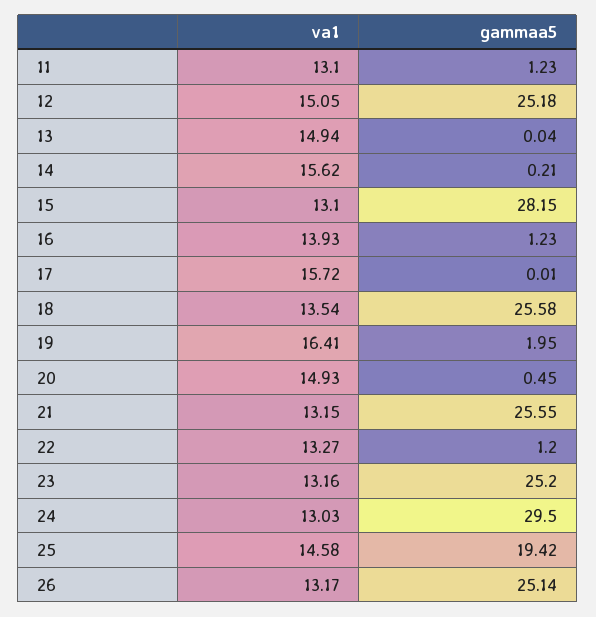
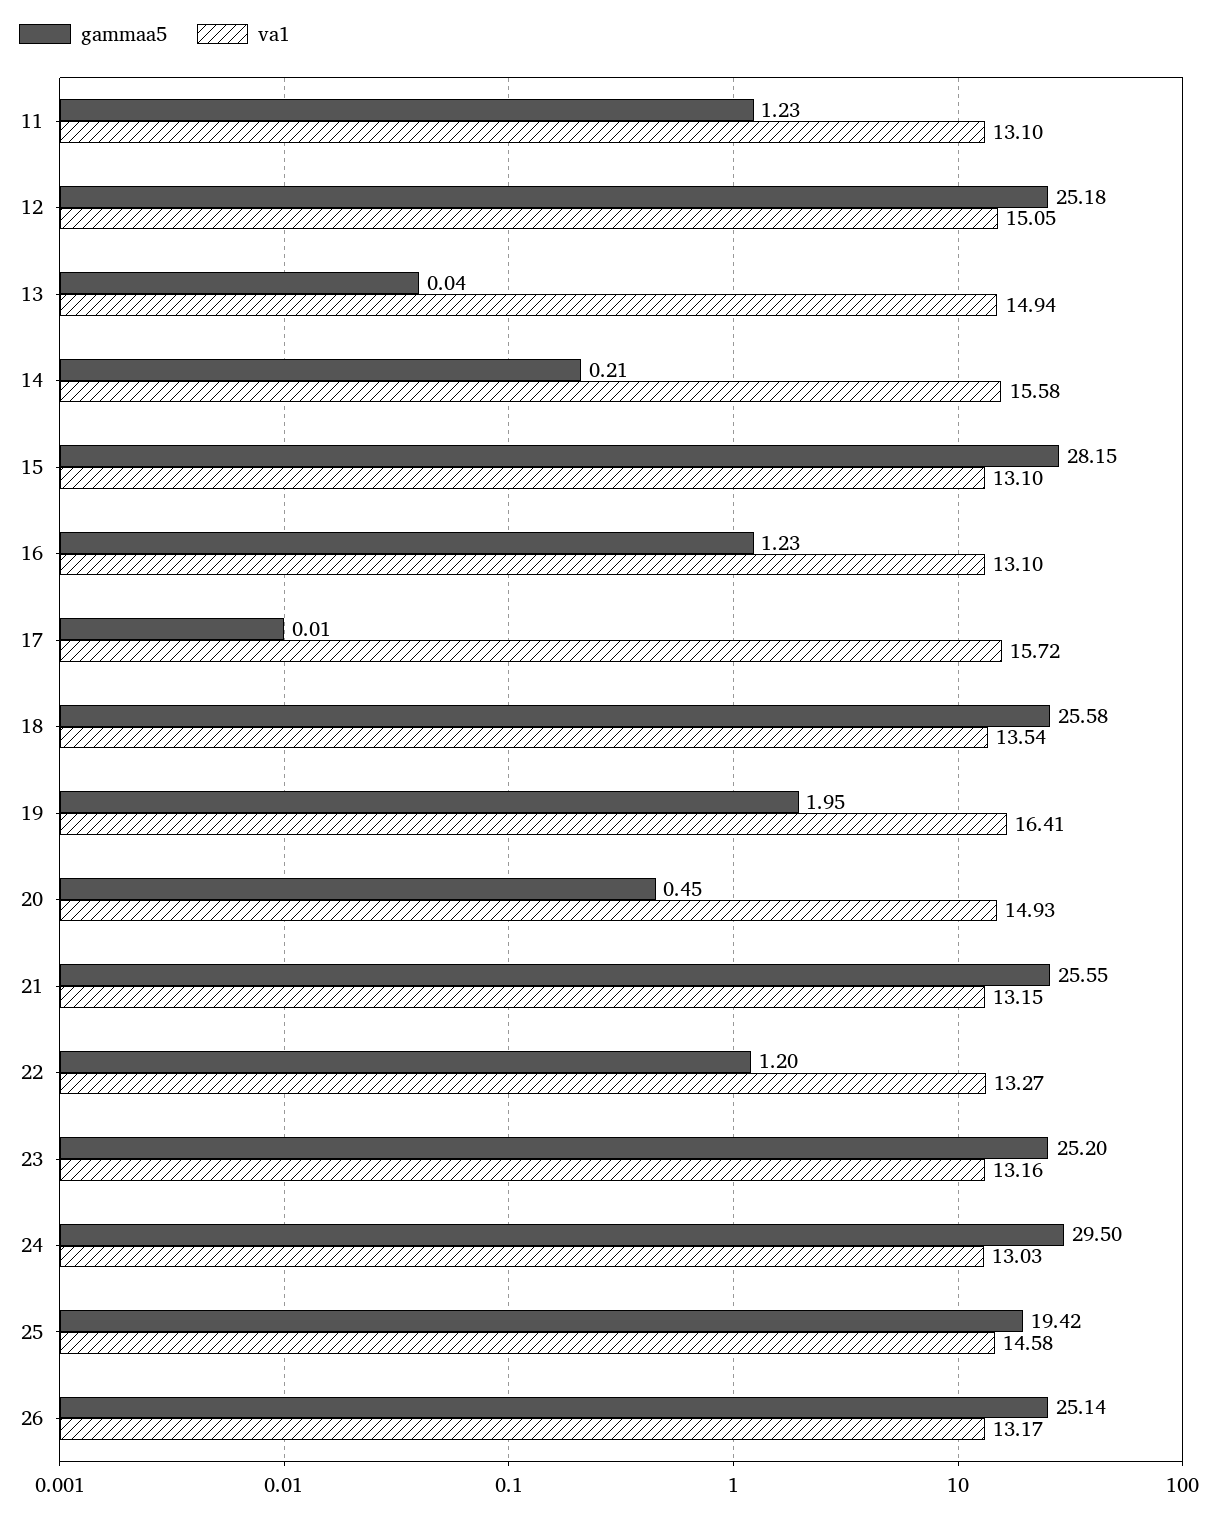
va1, 14: 15.62 -> 15.58
va1, 16: 13.93 -> 13.1

